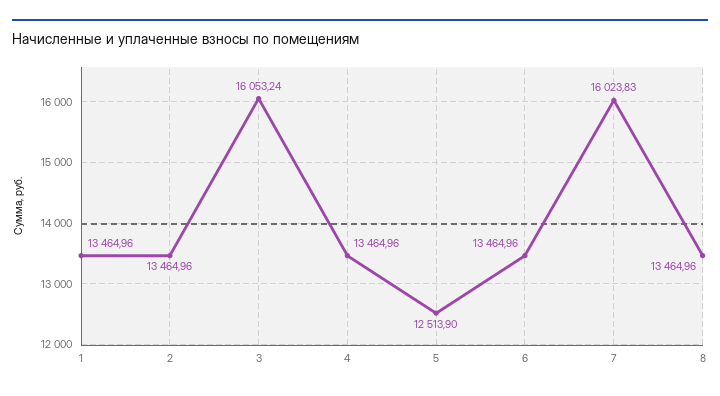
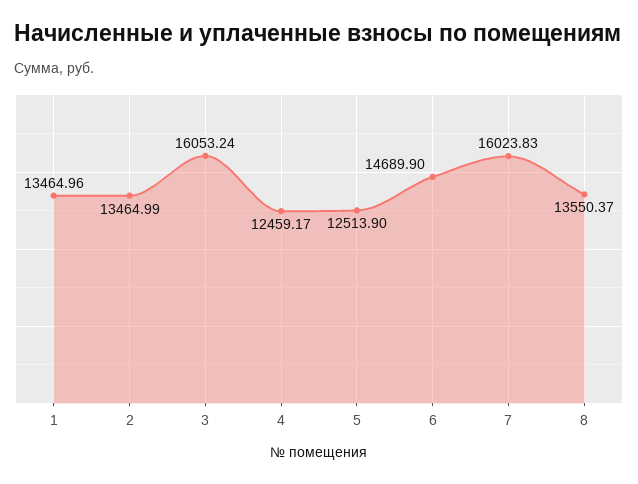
2: 13464.96 -> 13464.99
4: 13464.96 -> 12459.17
6: 13464.96 -> 14689.9
8: 13464.96 -> 13550.37

